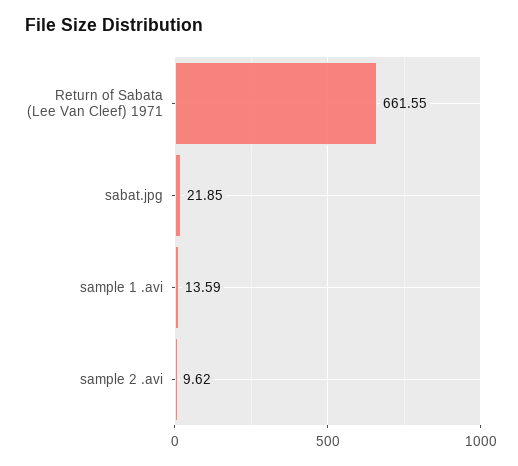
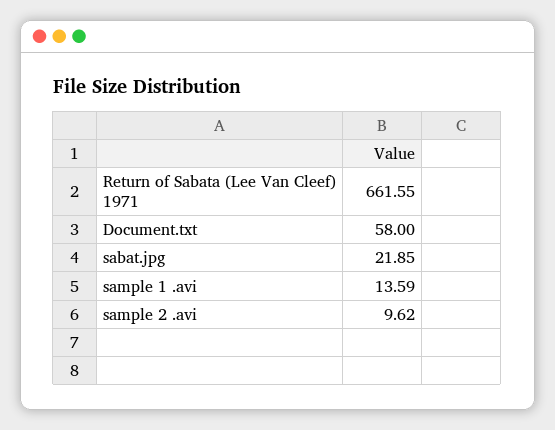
Document.txt: none -> 58

